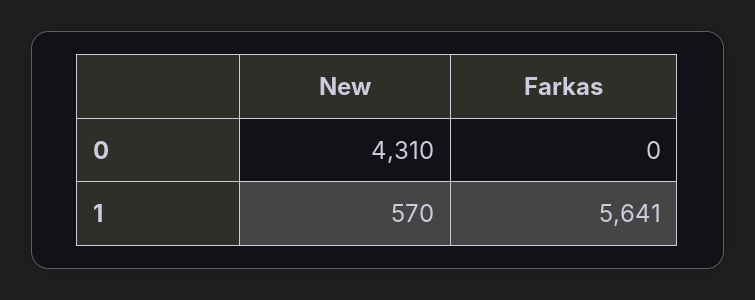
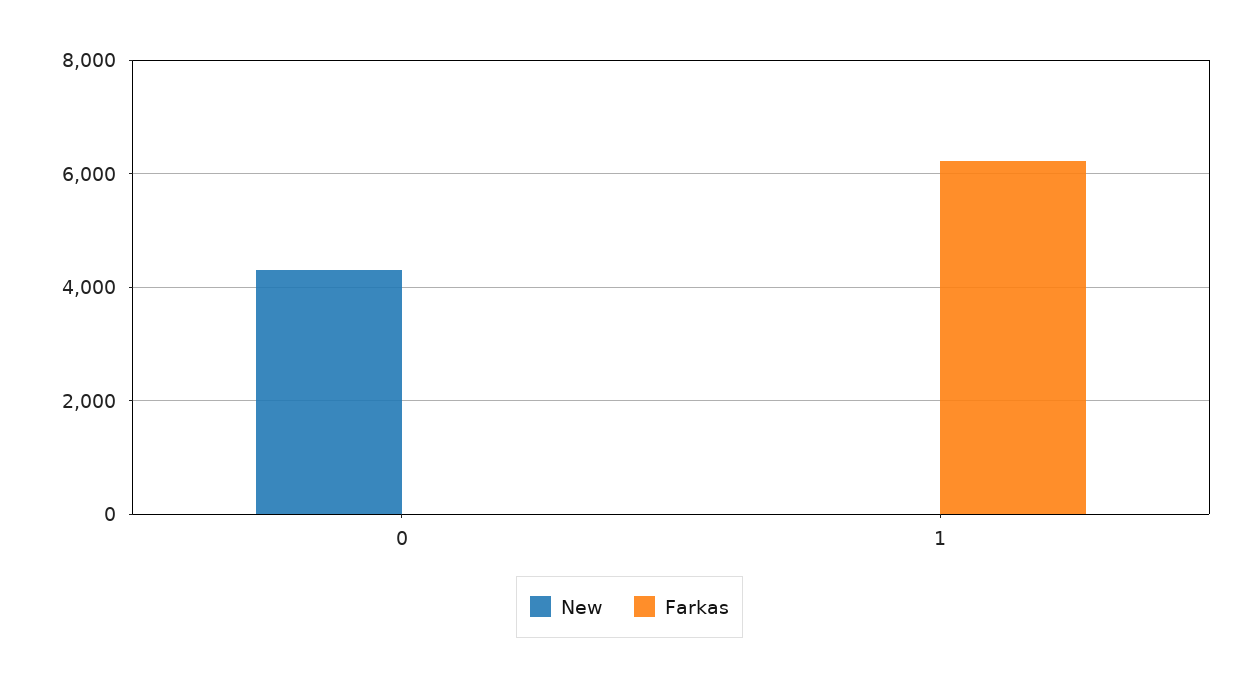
New, 1: 570 -> 0
Farkas, 1: 5641 -> 6200

